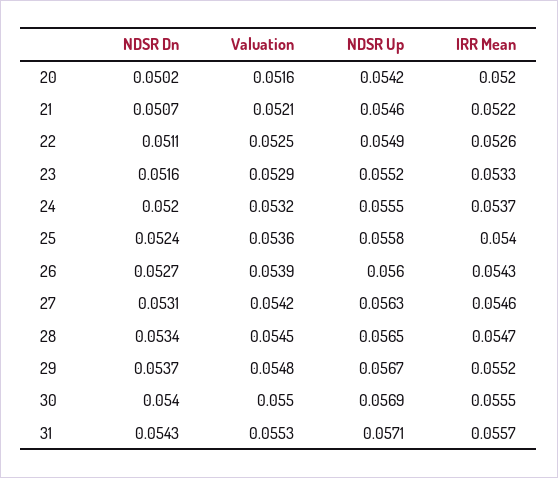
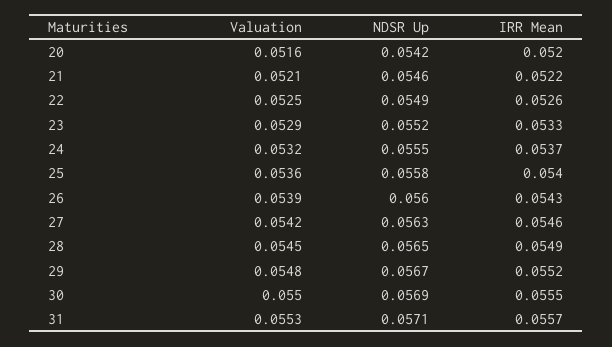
NDSR Dn, 20: 0.0502 -> none
NDSR Dn, 21: 0.0507 -> none
NDSR Dn, 22: 0.0511 -> none
NDSR Dn, 23: 0.0516 -> none
NDSR Dn, 24: 0.052 -> none
NDSR Dn, 25: 0.0524 -> none
NDSR Dn, 26: 0.0527 -> none
NDSR Dn, 27: 0.0531 -> none
NDSR Dn, 28: 0.0534 -> none
IRR Mean, 28: 0.0547 -> 0.0549
NDSR Dn, 29: 0.0537 -> none
NDSR Dn, 30: 0.054 -> none
NDSR Dn, 31: 0.0543 -> none

